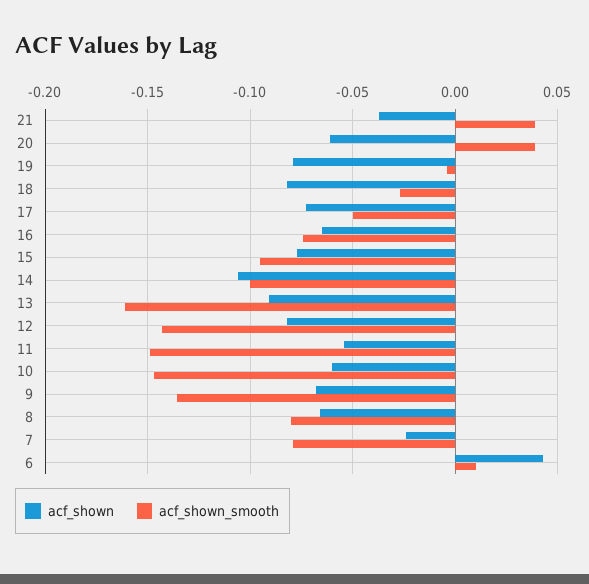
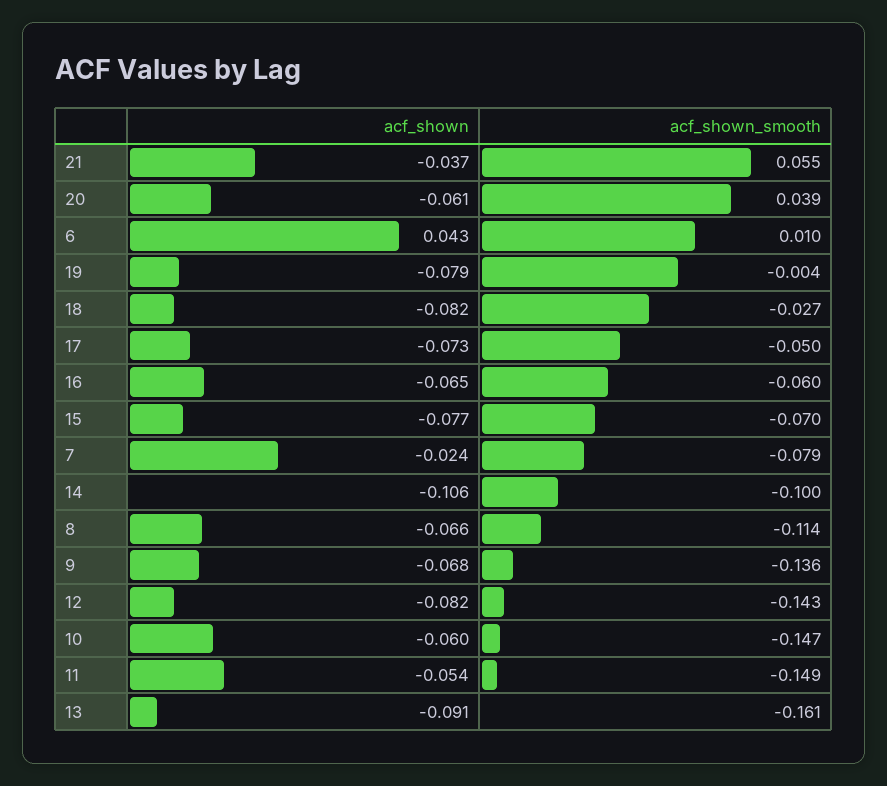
acf_shown_smooth, 21: 0.04 -> 0.055
acf_shown_smooth, 16: -0.075 -> -0.06
acf_shown_smooth, 15: -0.095 -> -0.07
acf_shown_smooth, 8: -0.08 -> -0.114

